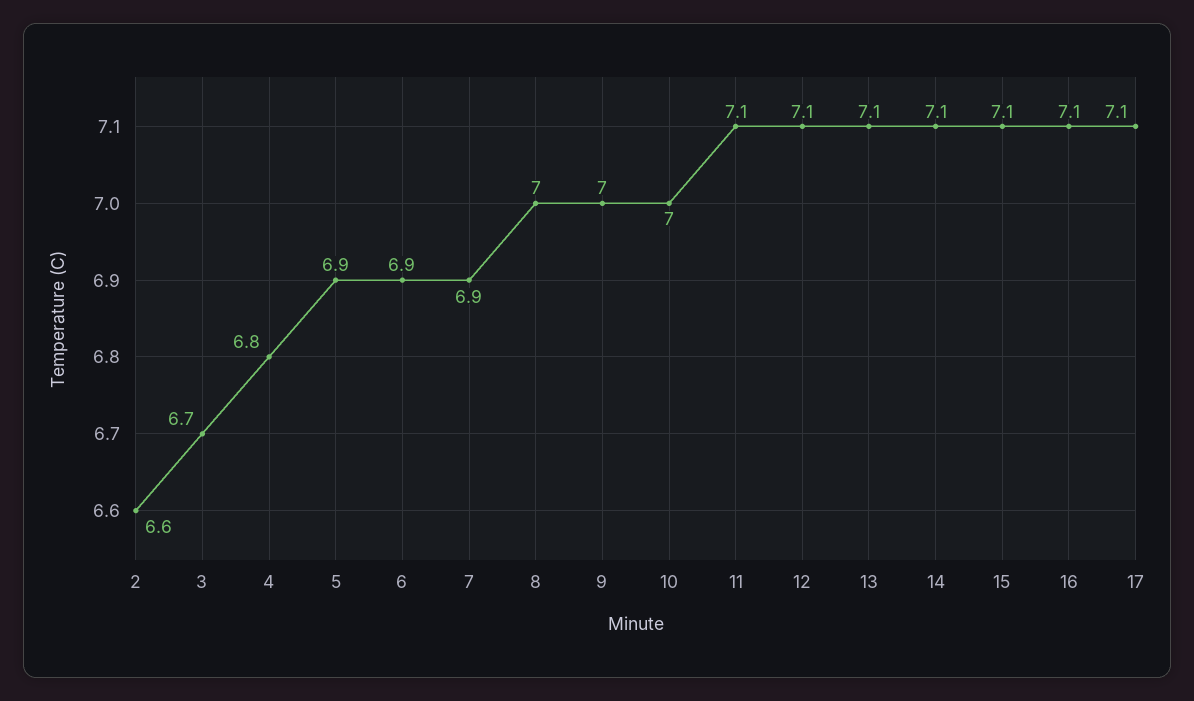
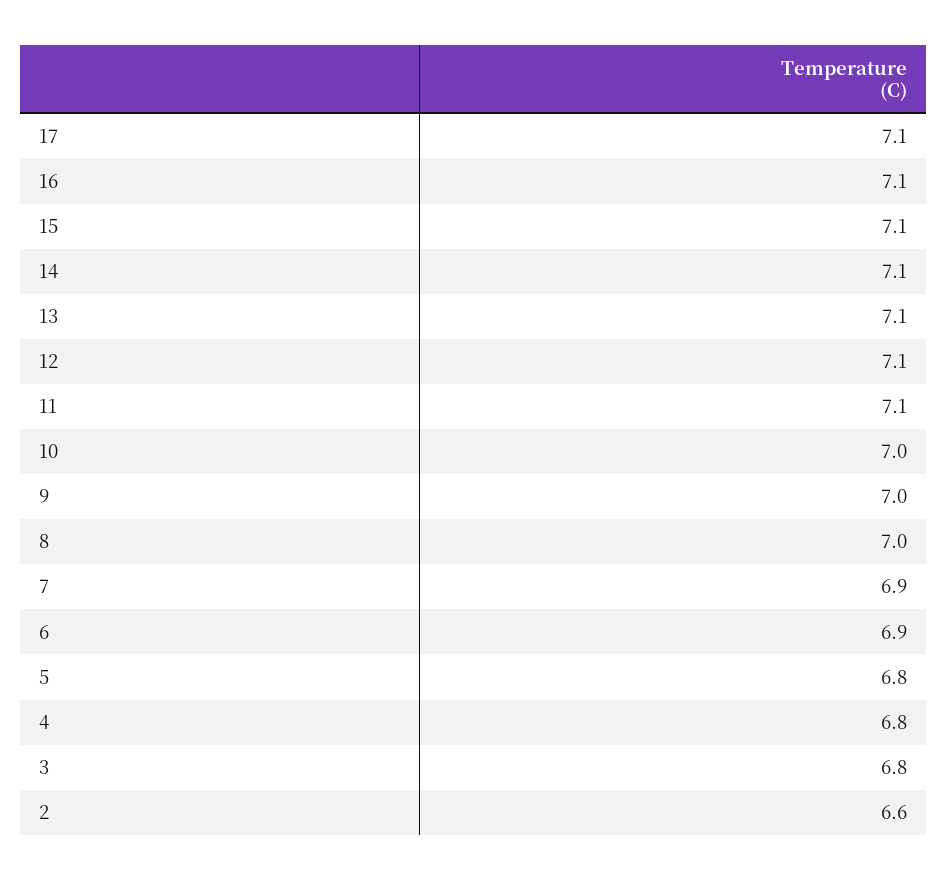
3: 6.7 -> 6.8
5: 6.9 -> 6.8

